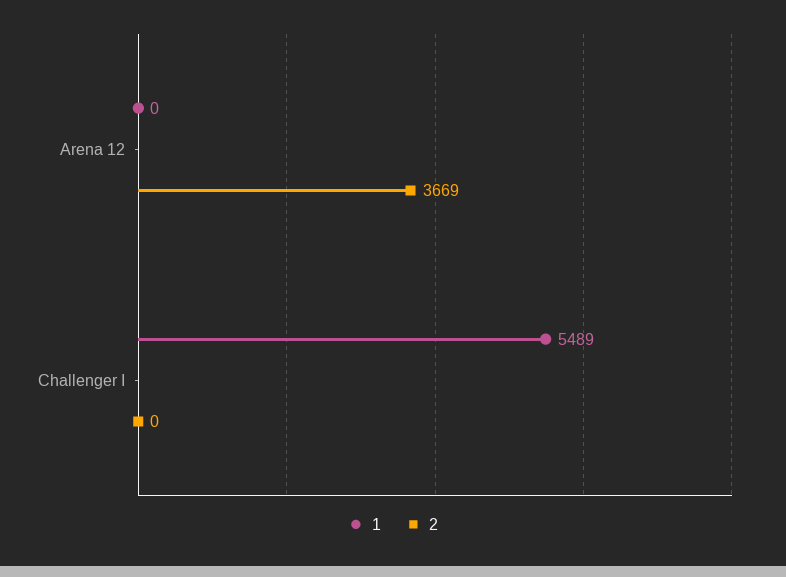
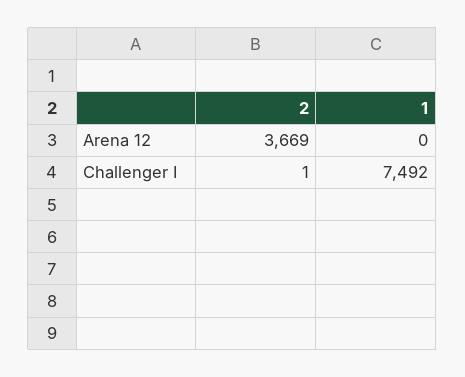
1, Challenger I: 5489 -> 7492
2, Challenger I: 0 -> 1

